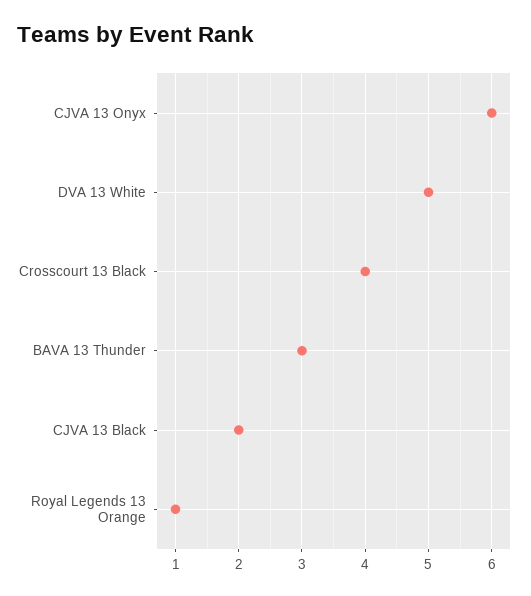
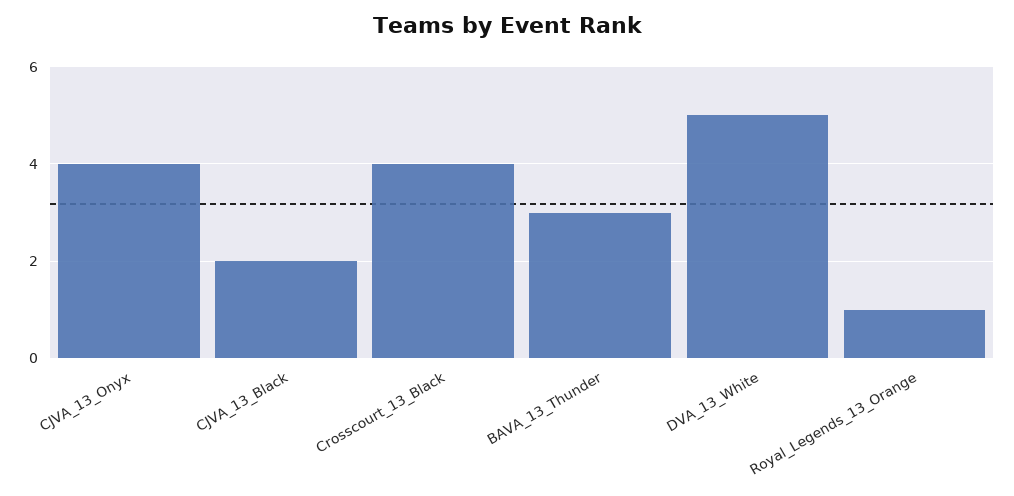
CJVA 13 Onyx: 6 -> 4

